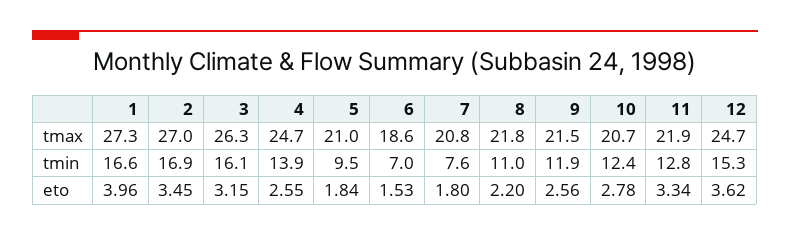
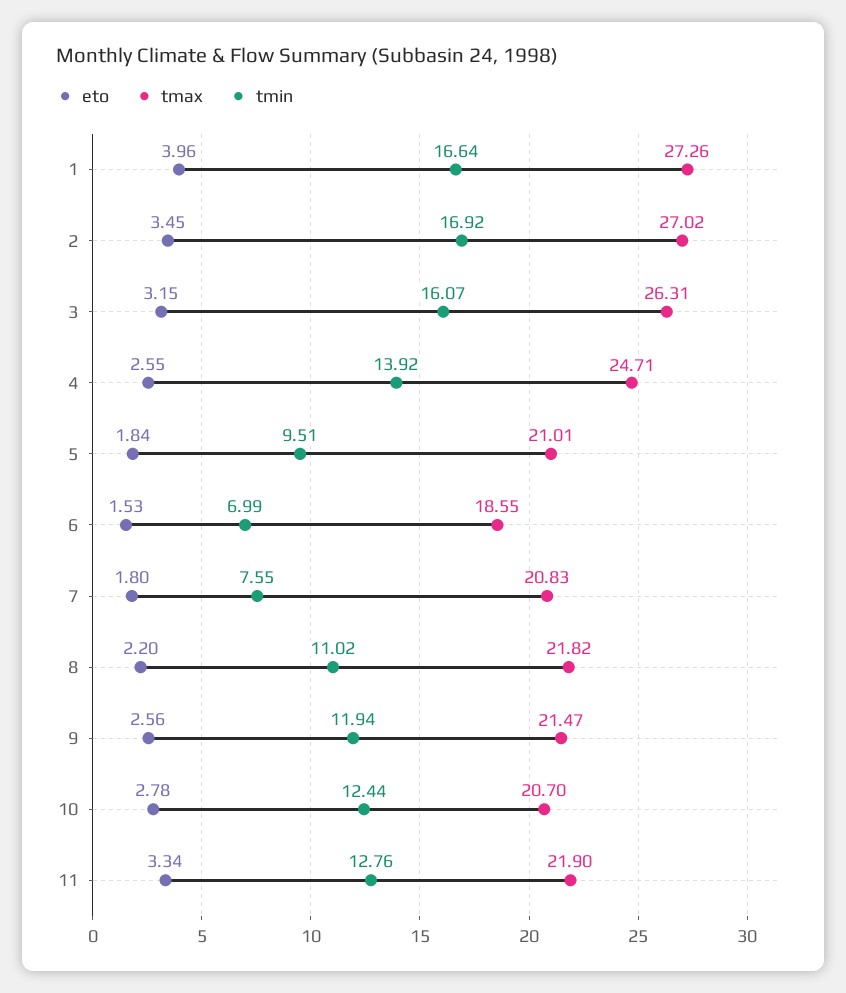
tmax, 12: 24.7 -> none
tmin, 12: 15.3 -> none
eto, 12: 3.62 -> none

